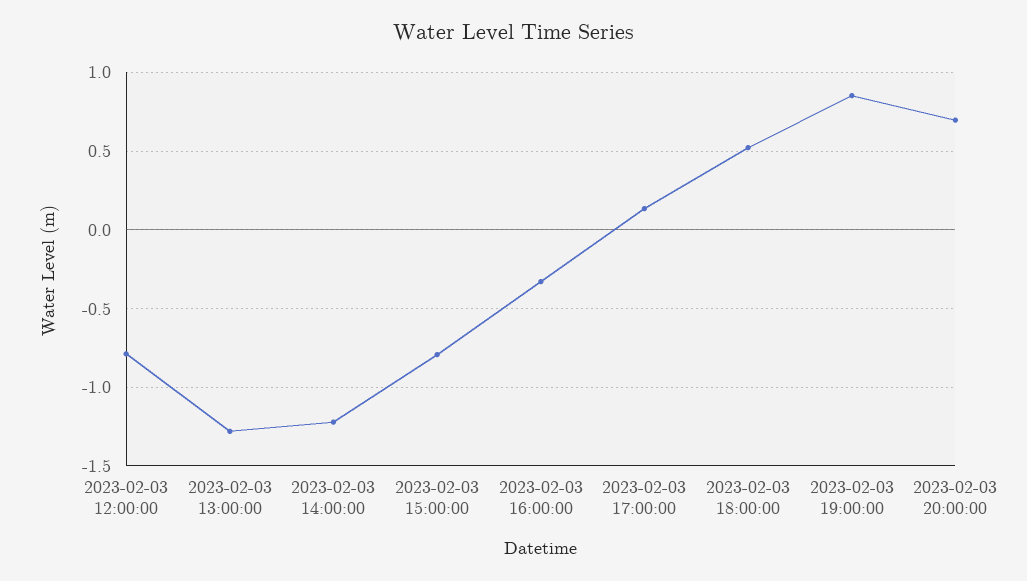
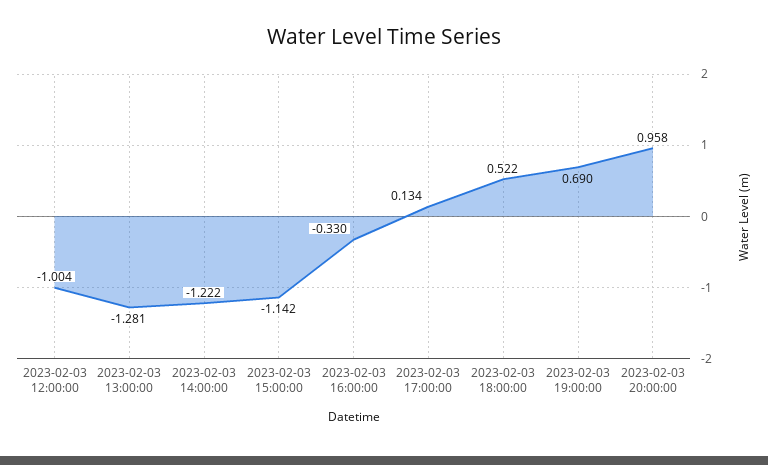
2023-02-03 12:00:00: -0.8 -> -1.004
2023-02-03 15:00:00: -0.8 -> -1.142
2023-02-03 19:00:00: 0.85 -> 0.69
2023-02-03 20:00:00: 0.7 -> 0.958

